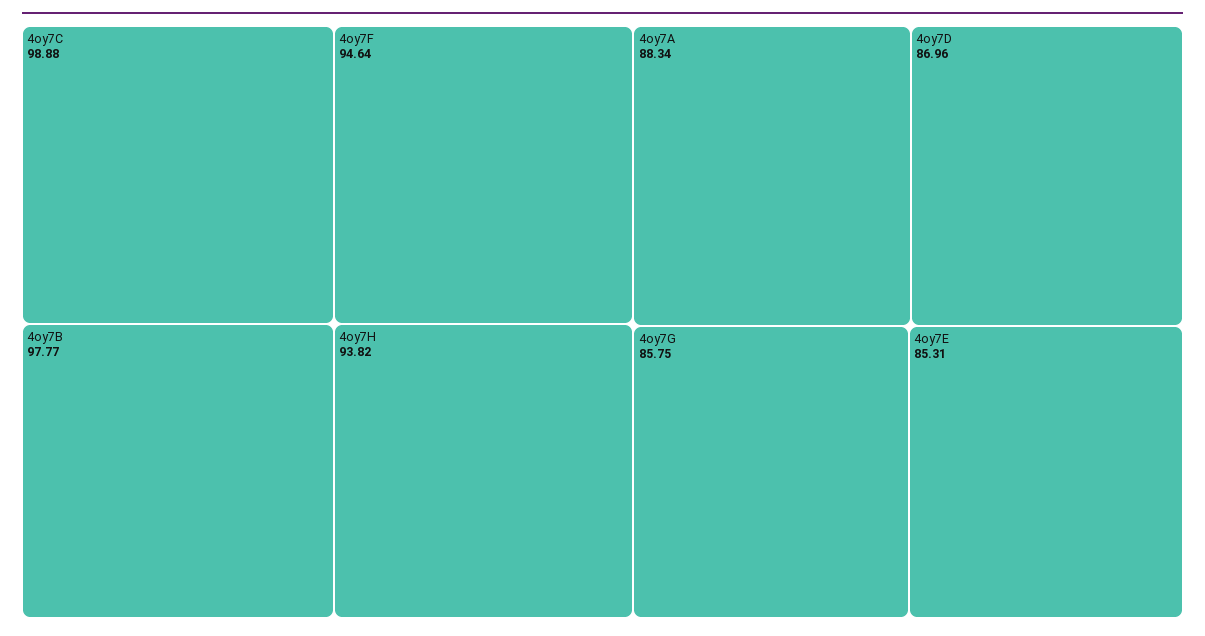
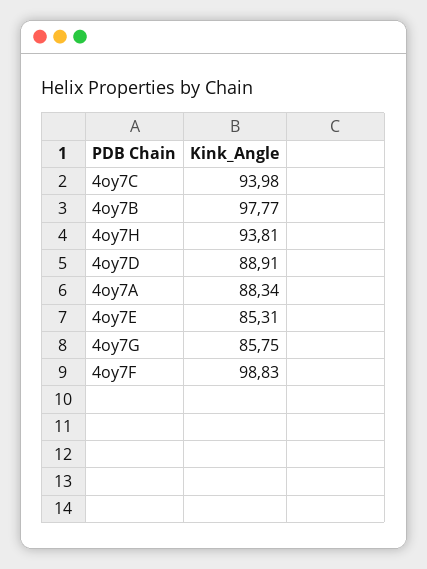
4oy7C: 98.88 -> 93.98
4oy7F: 94.64 -> 98.83
4oy7H: 93.82 -> 93.81
4oy7D: 86.96 -> 88.91

